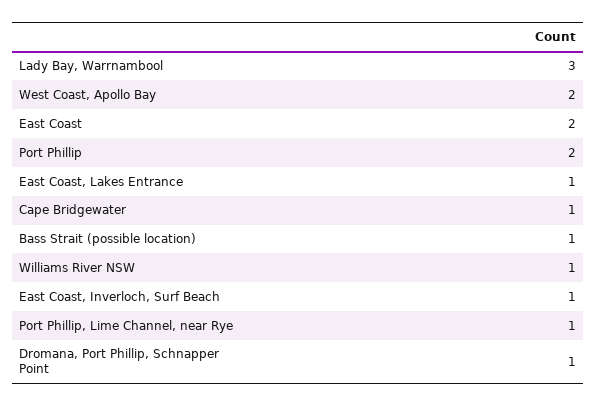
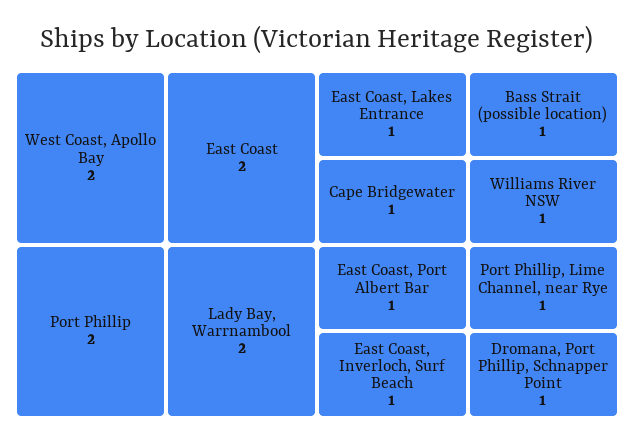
Lady Bay, Warrnambool: 3 -> 2
East Coast, Port Albert Bar: none -> 1

